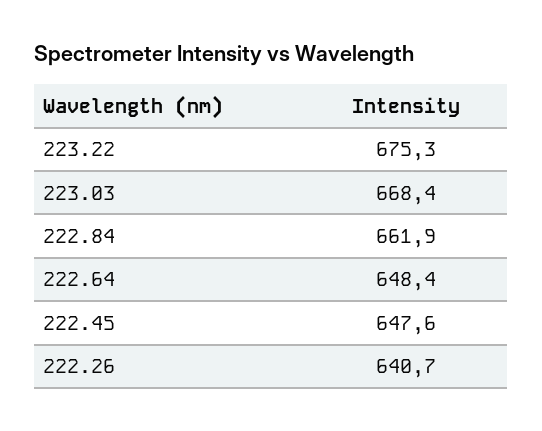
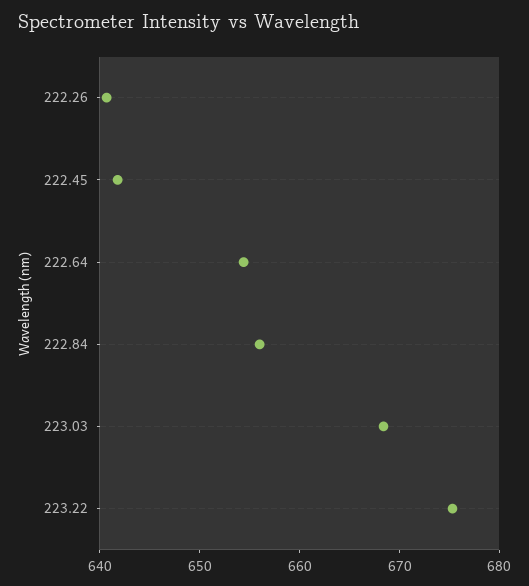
222.84: 661.9 -> 656
222.64: 648.4 -> 654
222.45: 647.6 -> 642

